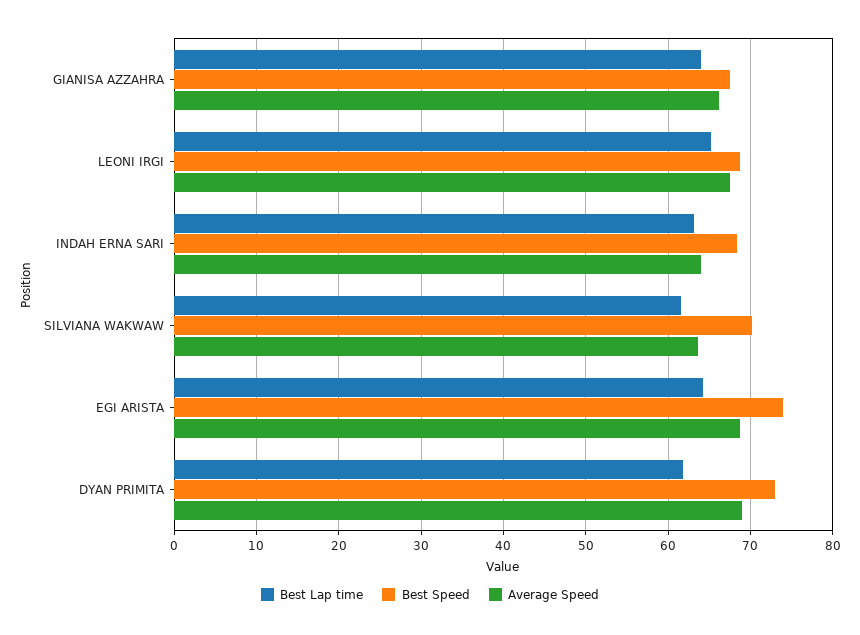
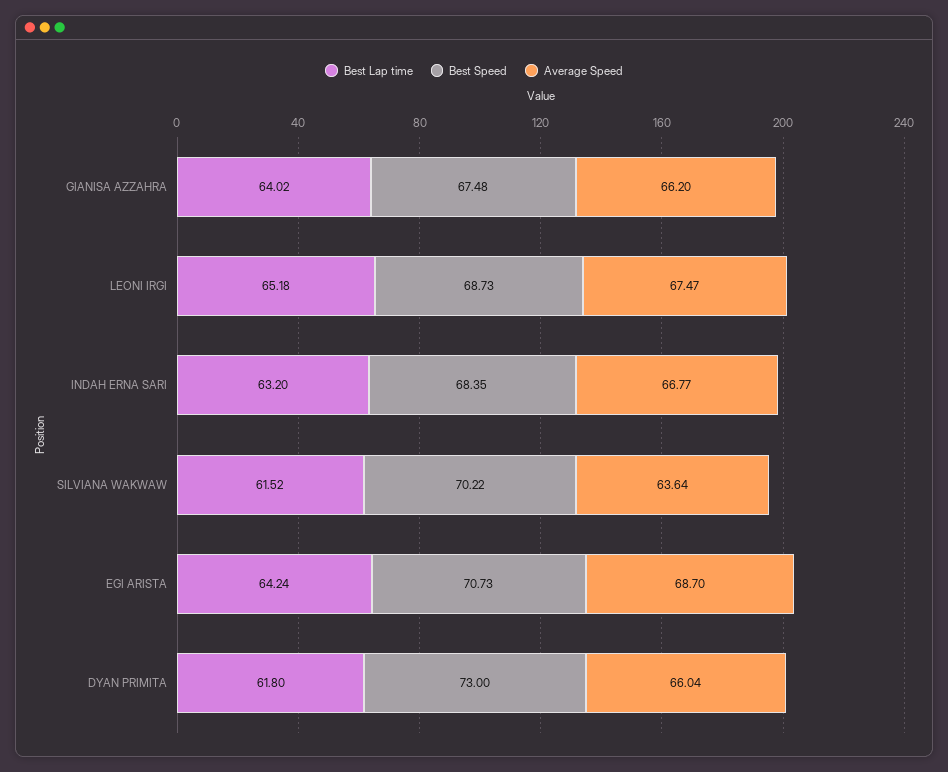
Average Speed, INDAH ERNA SARI: 64 -> 66.77
Best Speed, EGI ARISTA: 74 -> 70.73
Average Speed, DYAN PRIMITA: 69 -> 66.04

